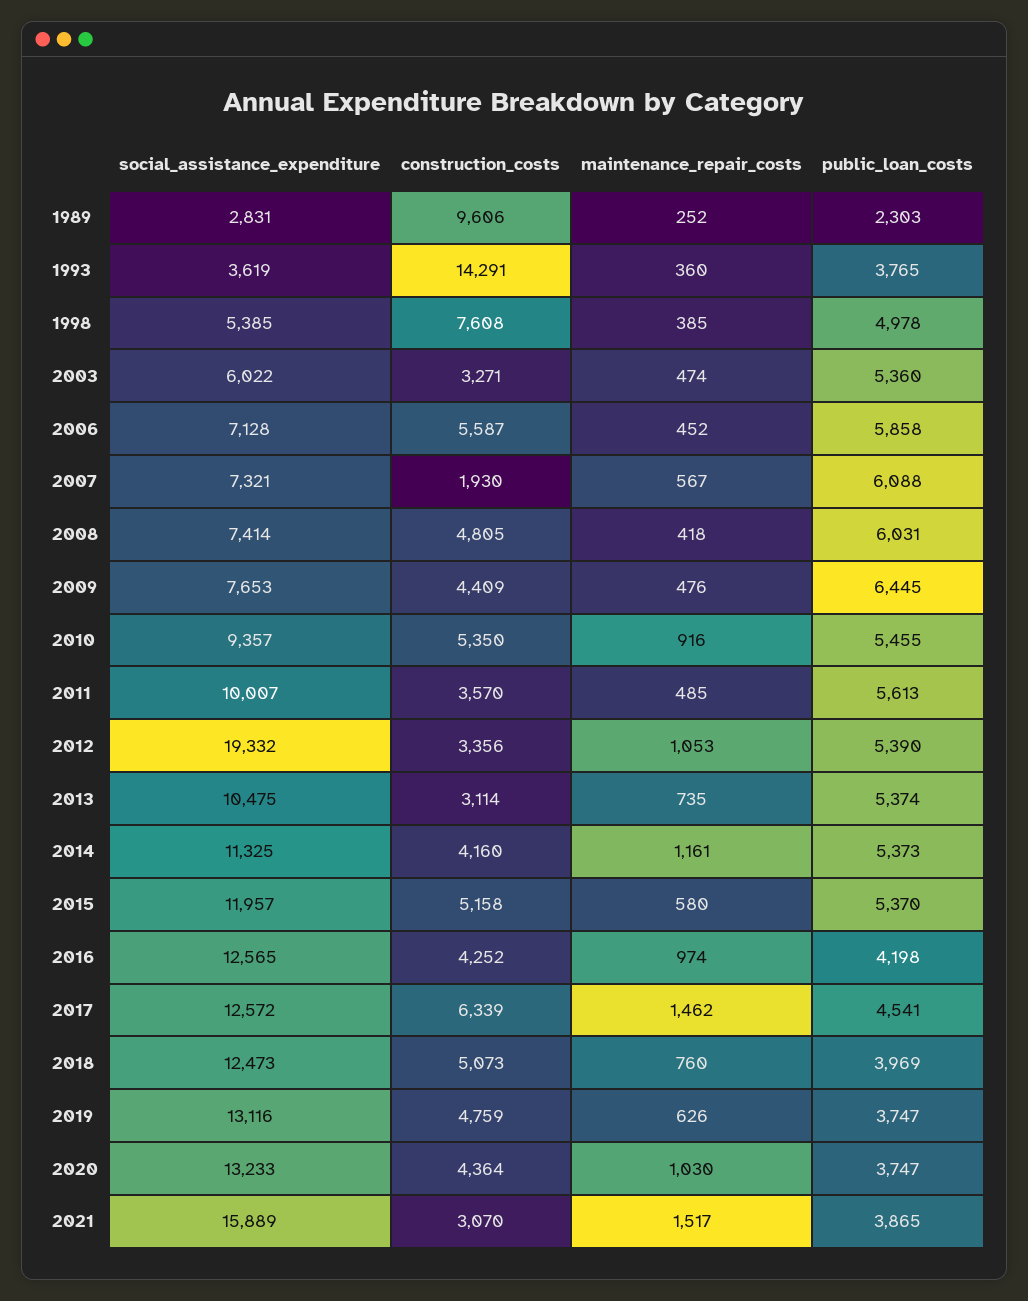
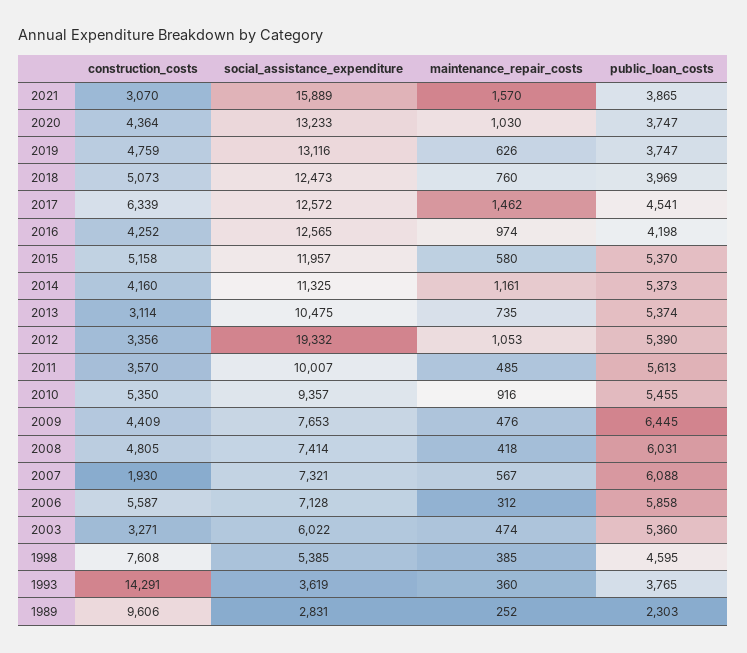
public_loan_costs, 1998: 4978 -> 4595
maintenance_repair_costs, 2006: 452 -> 312
maintenance_repair_costs, 2021: 1517 -> 1570

